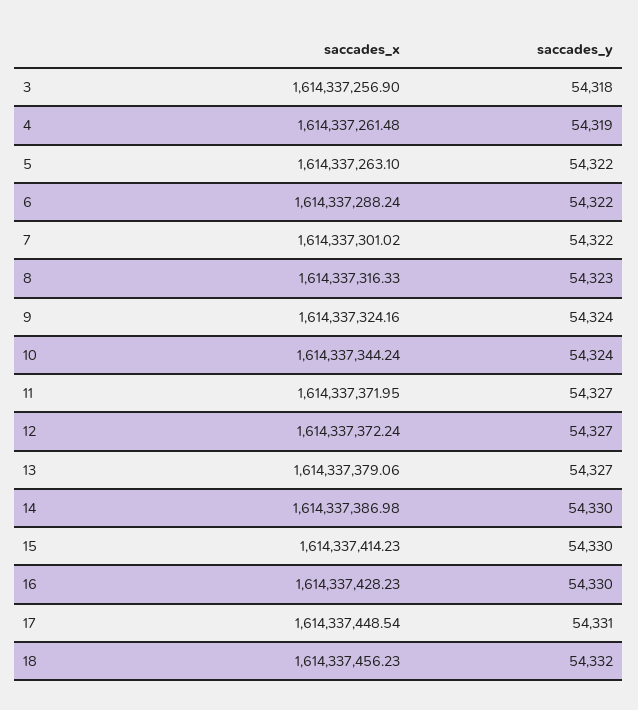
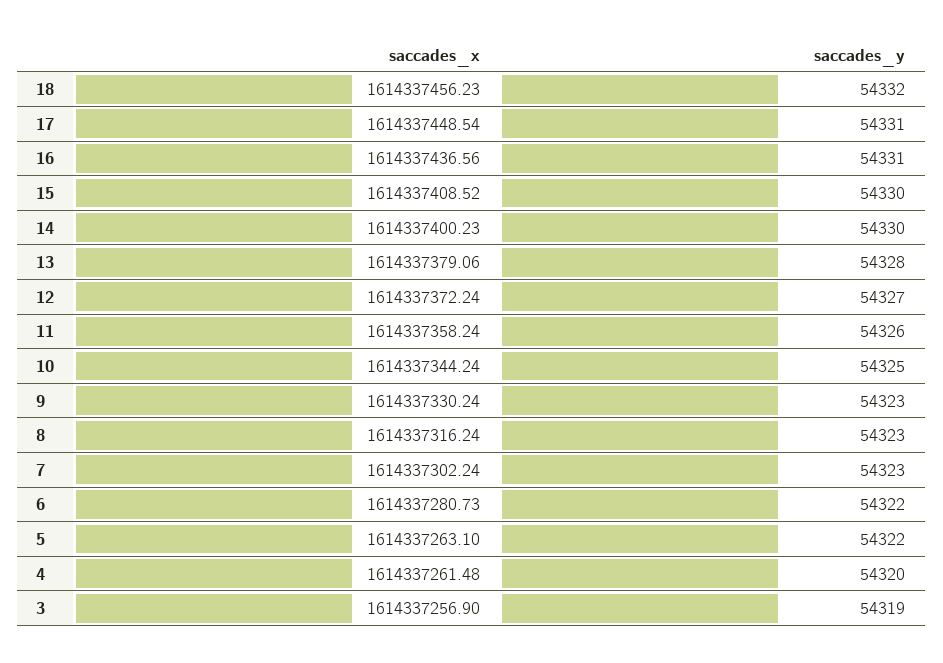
saccades_y, 3: 54318 -> 54319
saccades_y, 4: 54319 -> 54320
saccades_x, 6: 1614337288.24 -> 1614337280.73
saccades_x, 7: 1614337301.02 -> 1614337302.24
saccades_y, 7: 54322 -> 54323
saccades_x, 8: 1614337316.33 -> 1614337316.24
saccades_x, 9: 1614337324.16 -> 1614337330.24
saccades_y, 9: 54324 -> 54323
saccades_y, 10: 54324 -> 54325
saccades_x, 11: 1614337371.95 -> 1614337358.24
saccades_y, 11: 54327 -> 54326
saccades_y, 13: 54327 -> 54328
saccades_x, 14: 1614337386.98 -> 1614337400.23
saccades_x, 15: 1614337414.23 -> 1614337408.52
saccades_x, 16: 1614337428.23 -> 1614337436.56
saccades_y, 16: 54330 -> 54331

